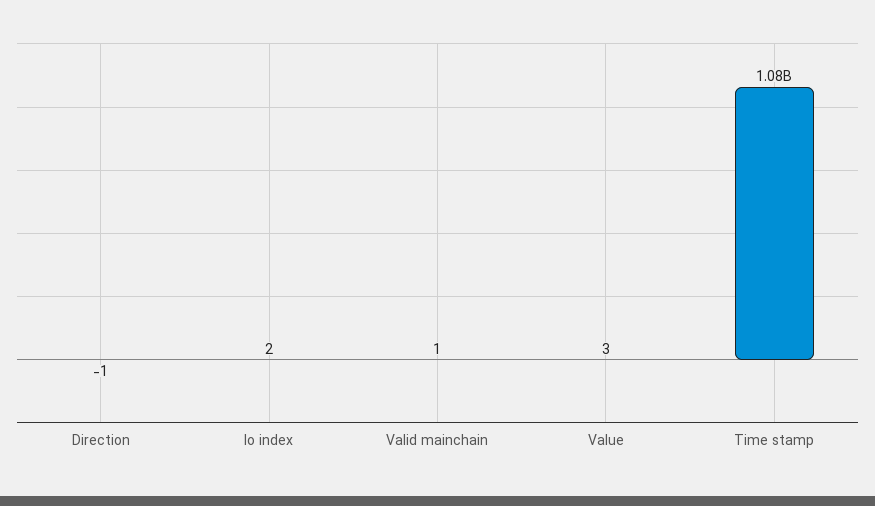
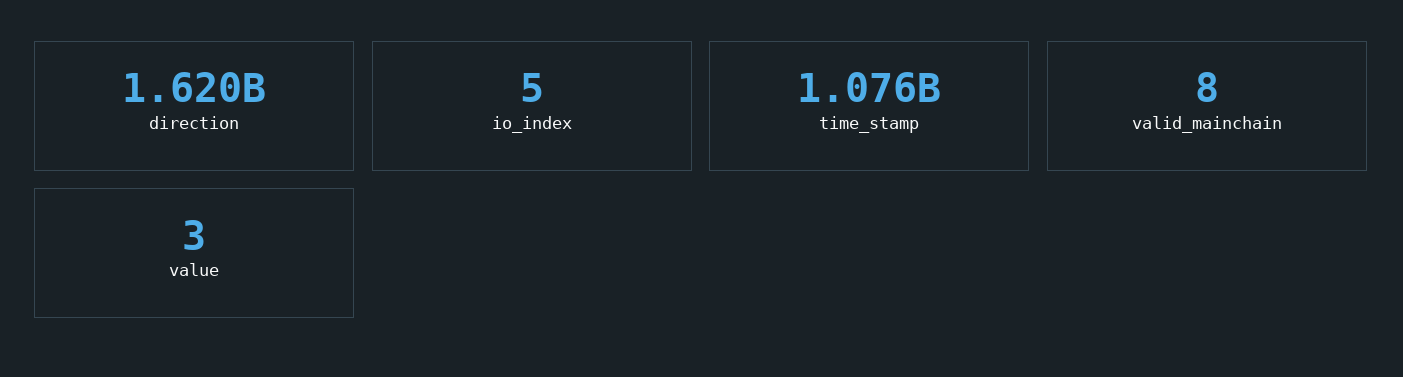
Direction: -1 -> 1620000000
Io index: 2 -> 5
Valid mainchain: 1 -> 8

